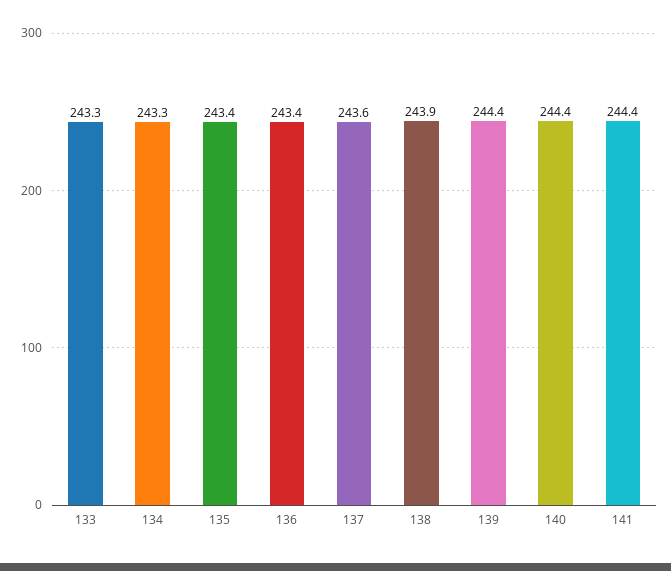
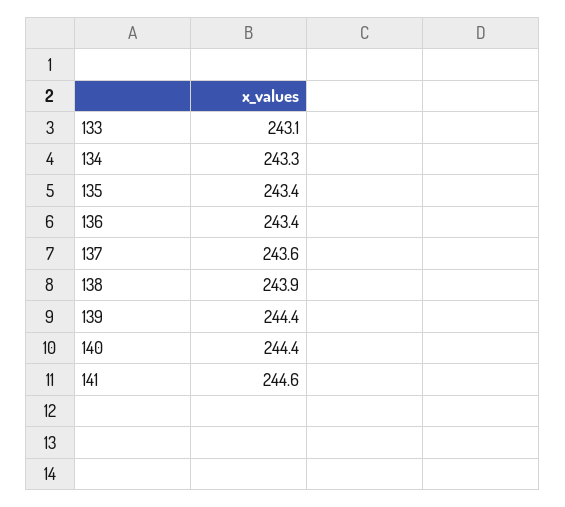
133: 243.3 -> 243.1
141: 244.4 -> 244.6

